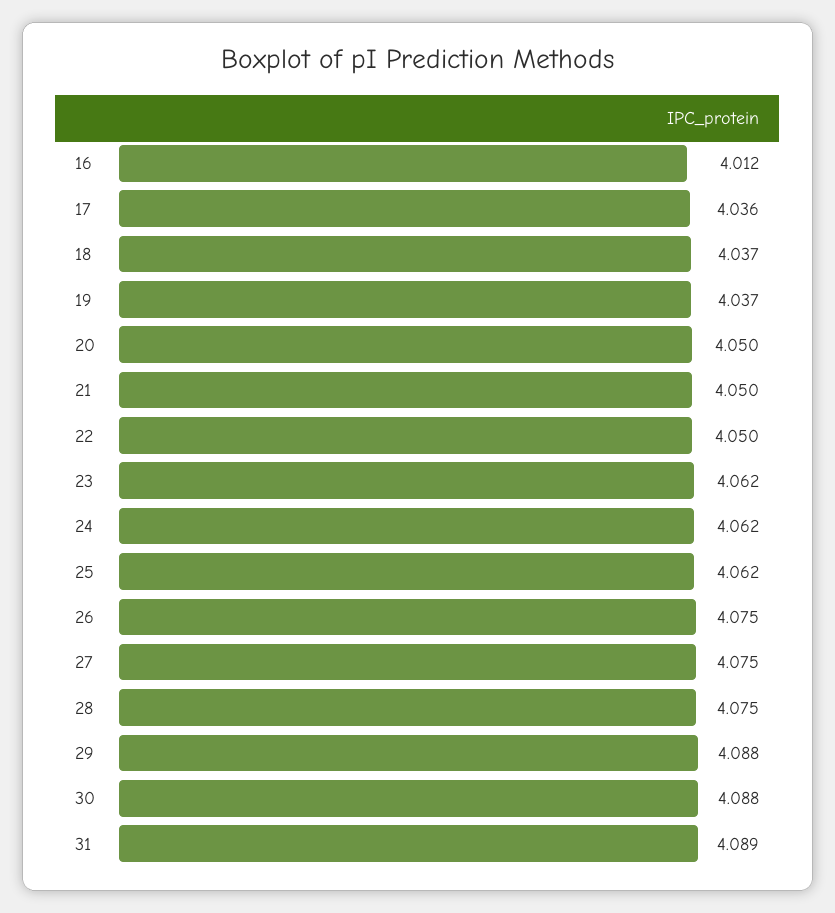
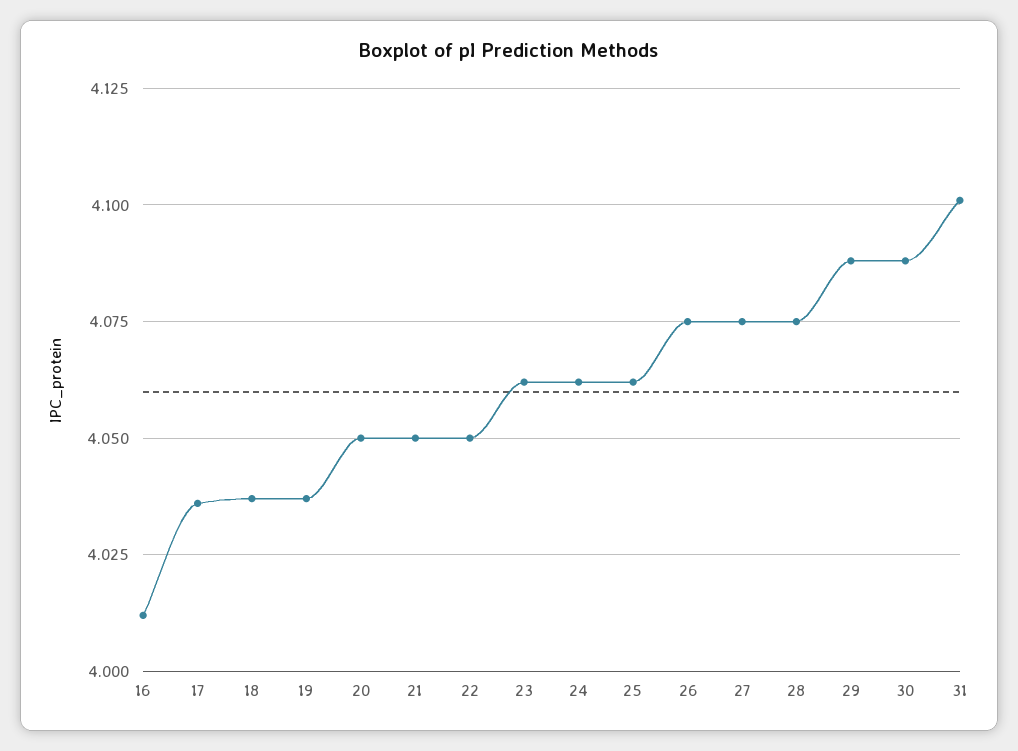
31: 4.089 -> 4.1

